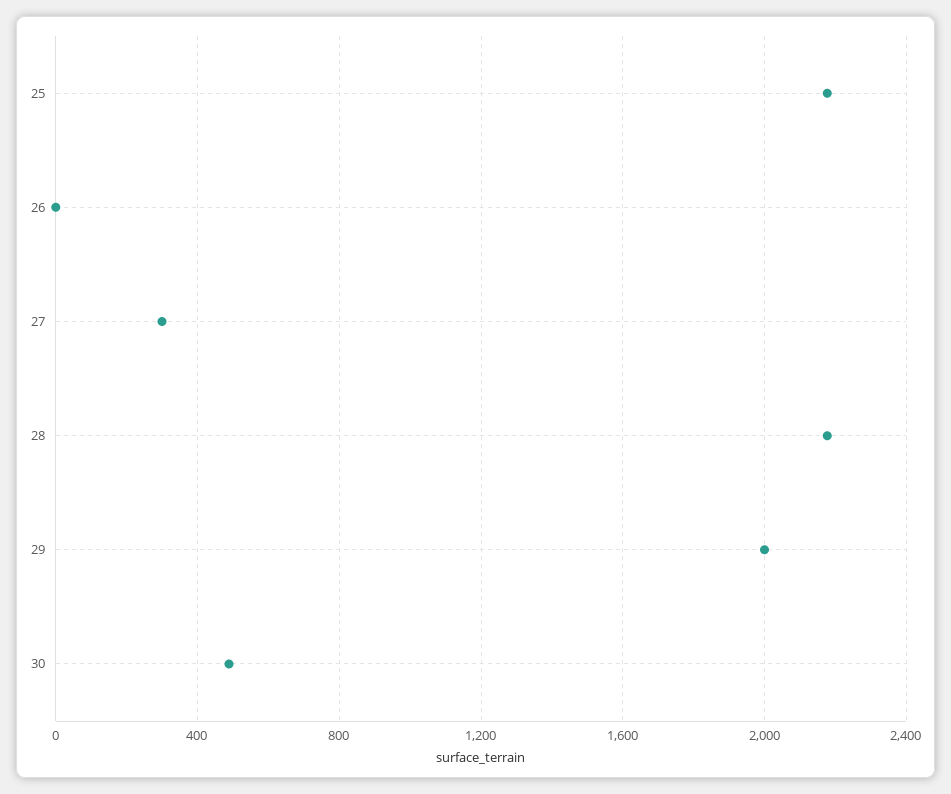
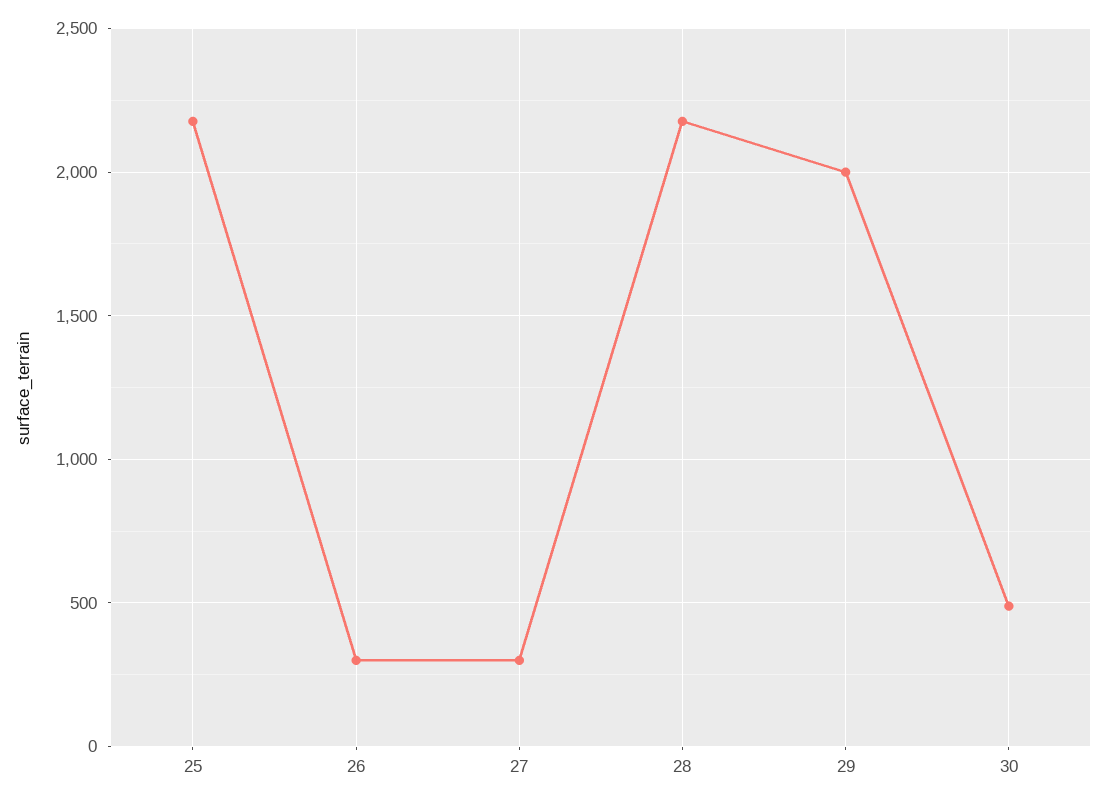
26: 0 -> 300

